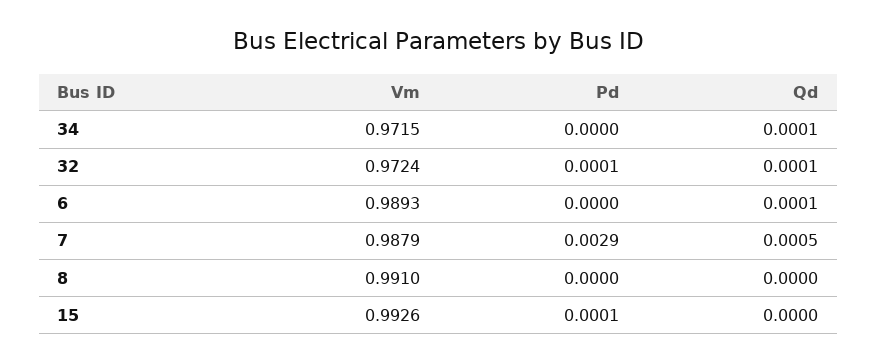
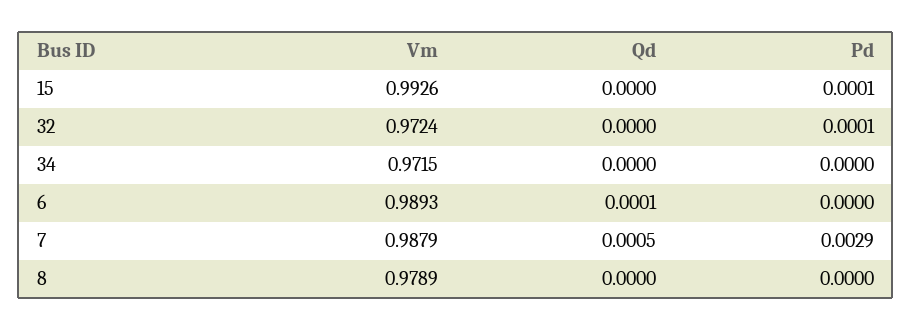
Qd, 34: 0.0001 -> 0
Qd, 32: 0.0001 -> 0
Vm, 8: 0.991 -> 0.9789

